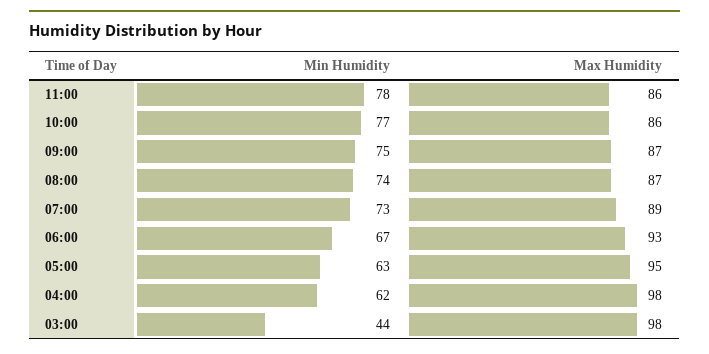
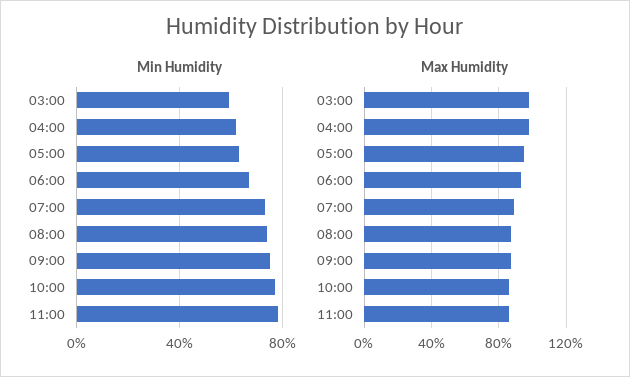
Min Humidity, 03:00: 44 -> 60

